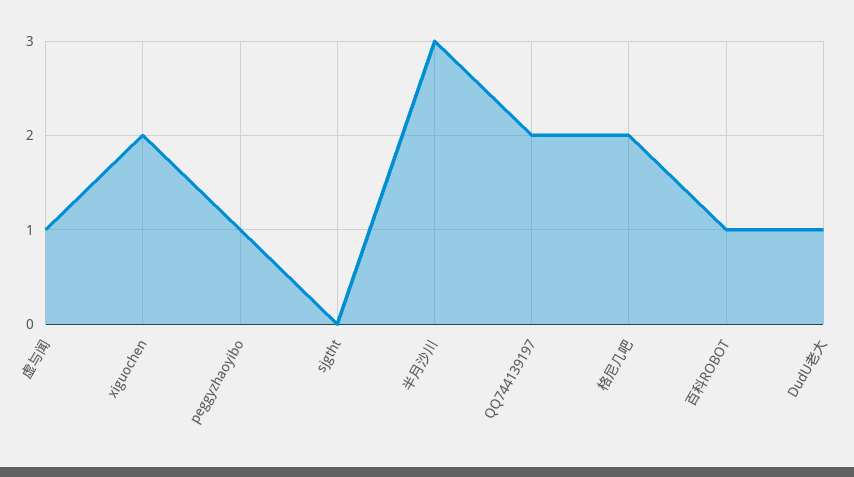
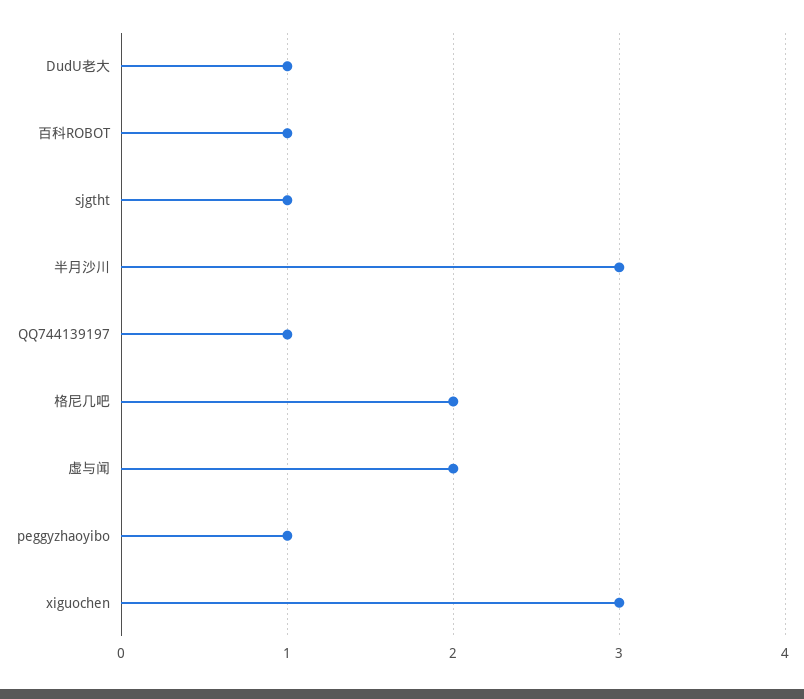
虚与闻: 1 -> 2
xiguochen: 2 -> 3
sjgtht: 0 -> 1
QQ744139197: 2 -> 1

